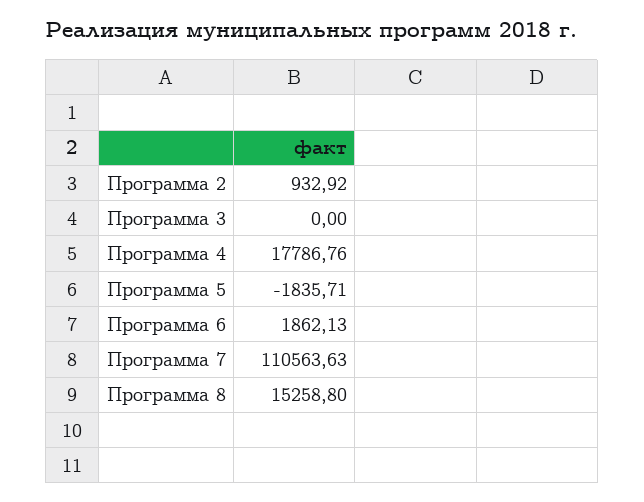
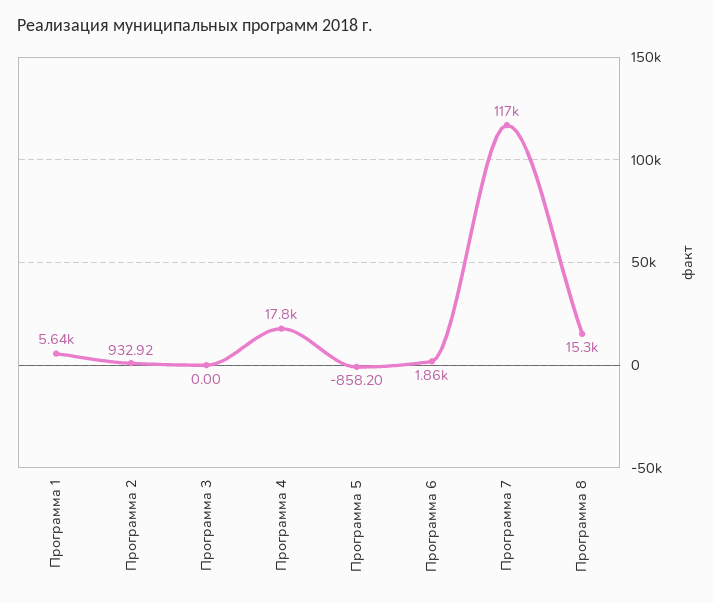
Программа 5: -1835.71 -> -858.2
Программа 7: 110563.63 -> 117000
Программа 1: none -> 5640

